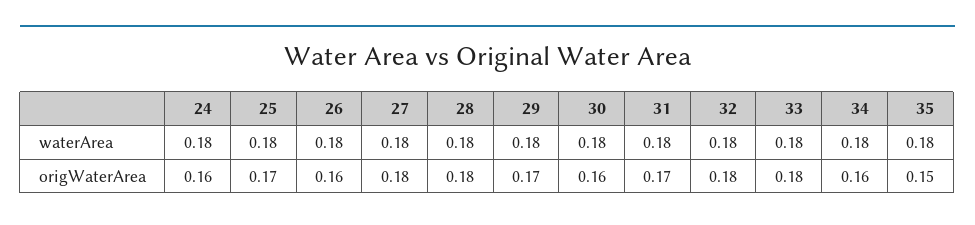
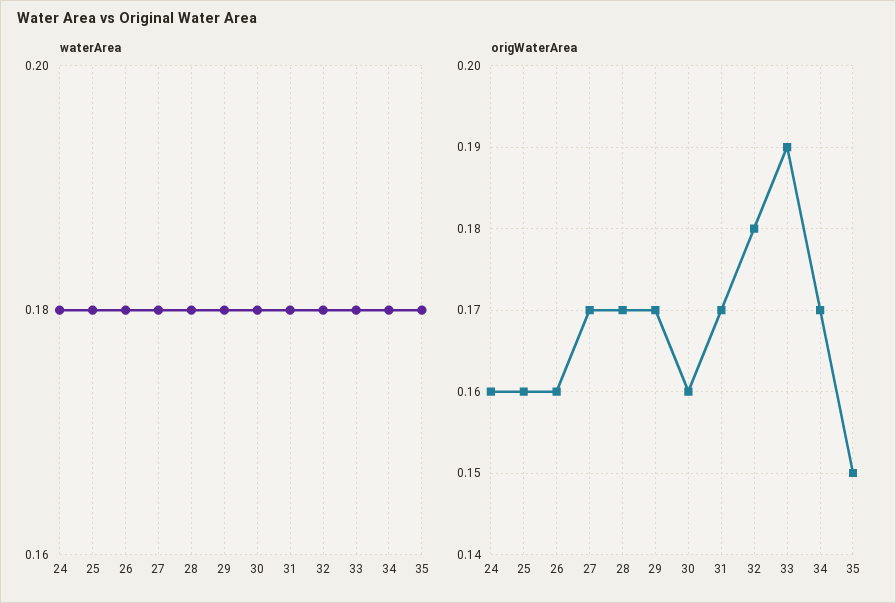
origWaterArea, 25: 0.17 -> 0.16
origWaterArea, 27: 0.18 -> 0.17
origWaterArea, 28: 0.18 -> 0.17
origWaterArea, 33: 0.18 -> 0.19
origWaterArea, 34: 0.16 -> 0.17

